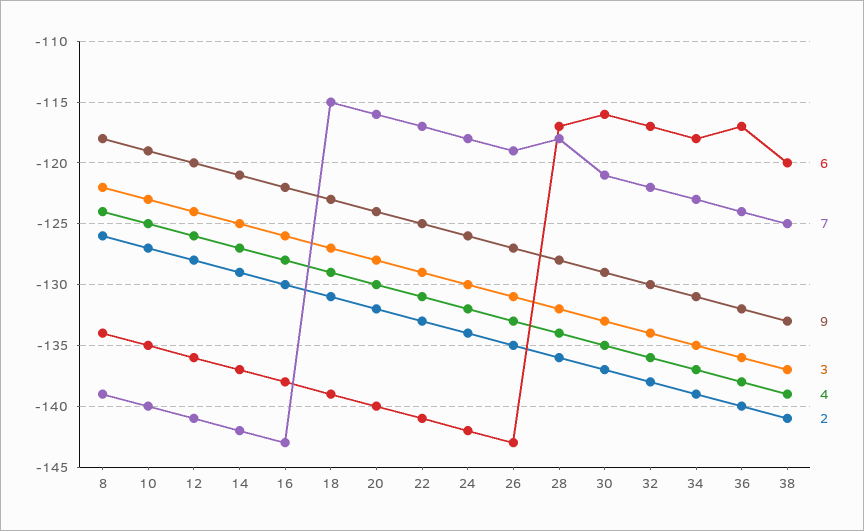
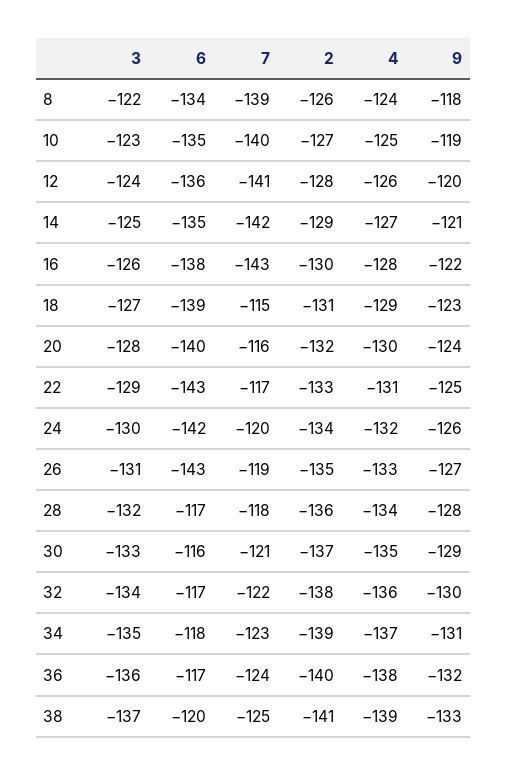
6, 14: -137 -> -135
6, 22: -141 -> -143
7, 24: -118 -> -120

